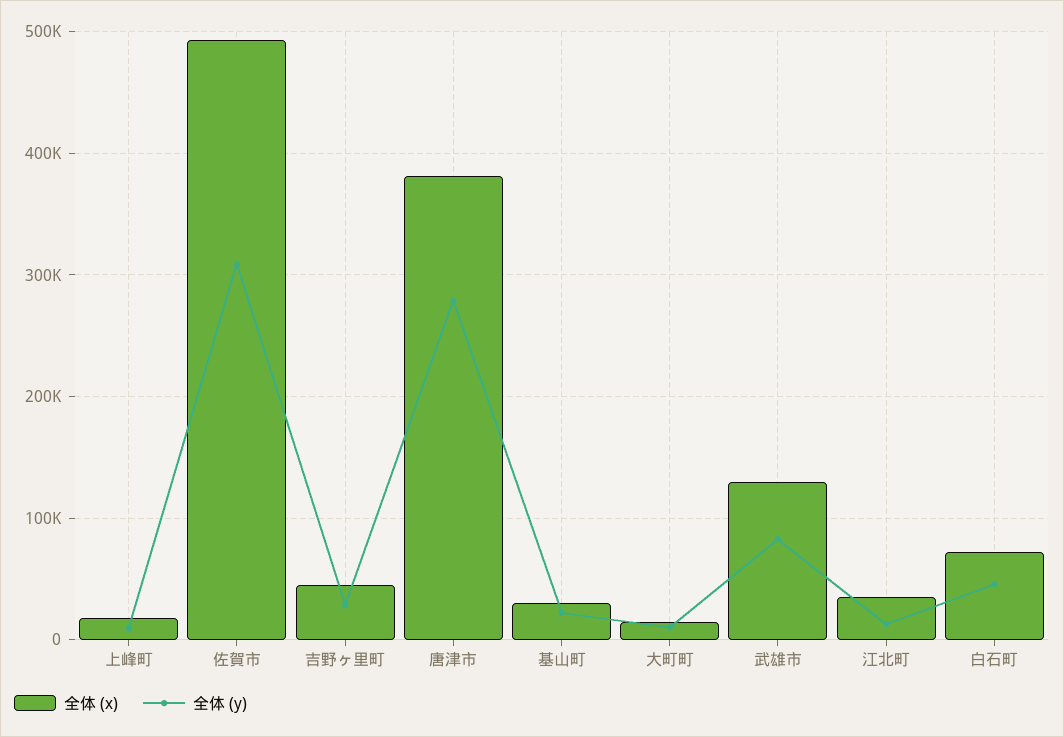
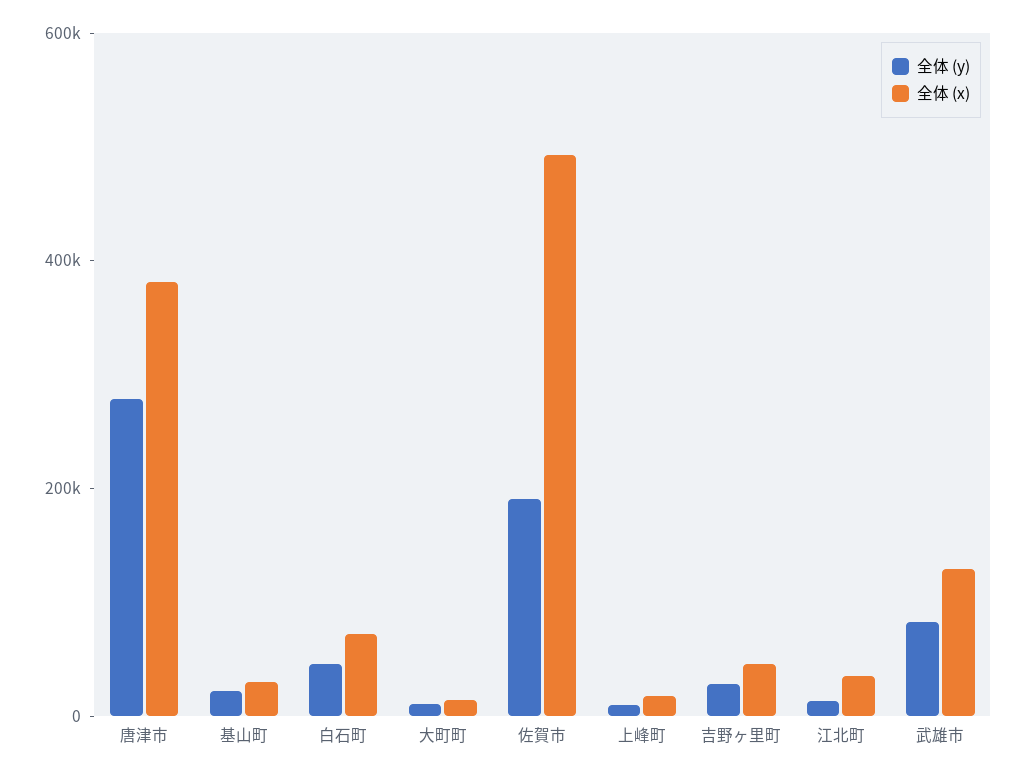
全体 (y), 佐賀市: 310000 -> 200000

